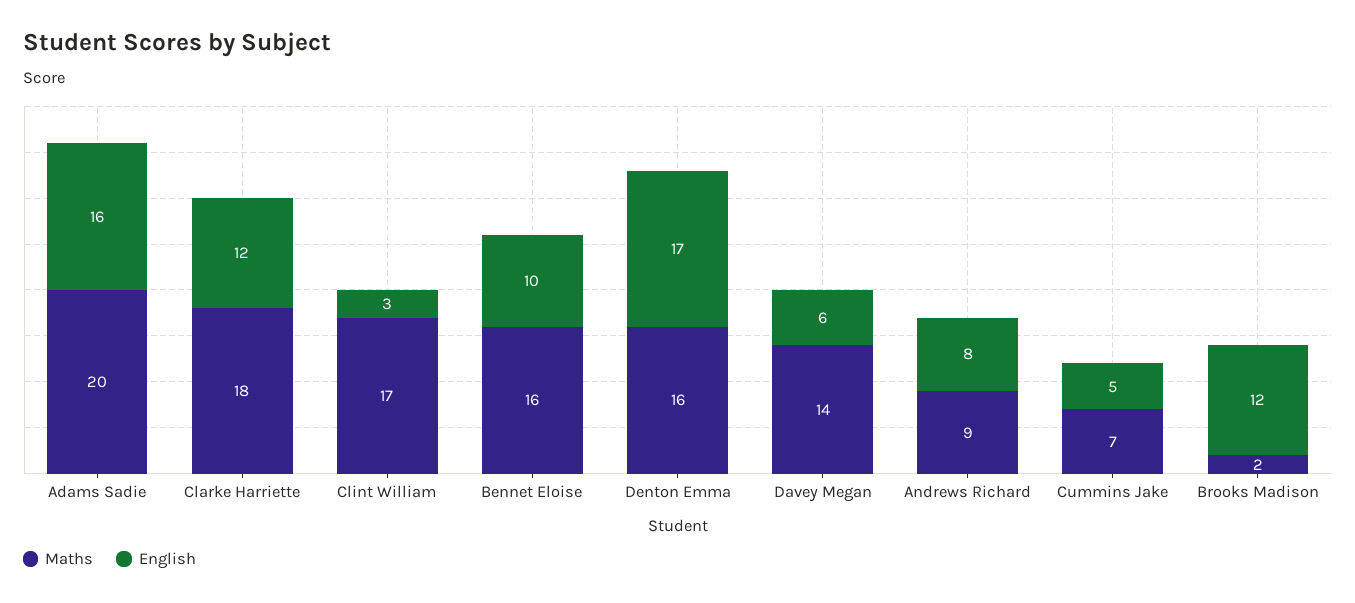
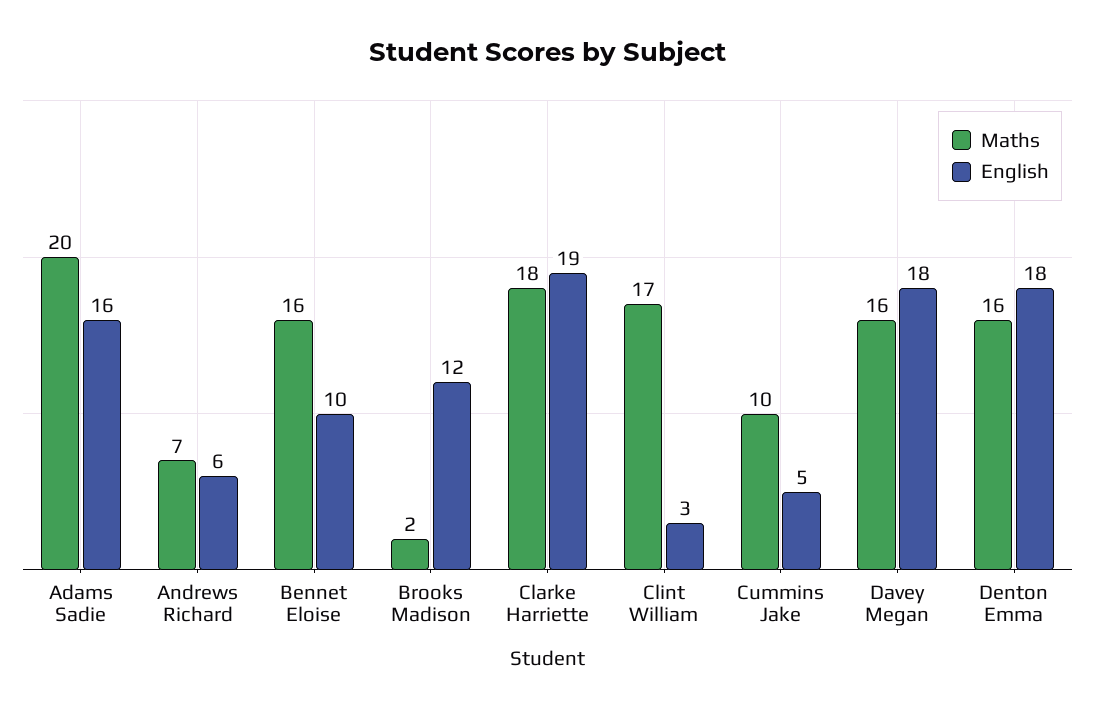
English, Clarke Harriette: 12 -> 19
English, Denton Emma: 17 -> 18
Maths, Davey Megan: 14 -> 16
English, Davey Megan: 6 -> 18
Maths, Andrews Richard: 9 -> 7
English, Andrews Richard: 8 -> 6
Maths, Cummins Jake: 7 -> 10

